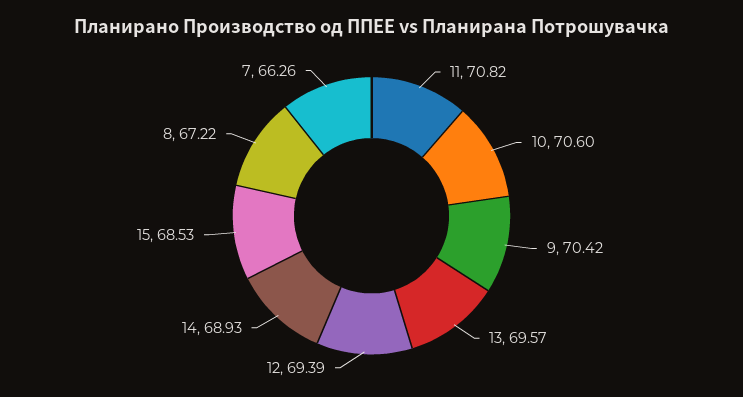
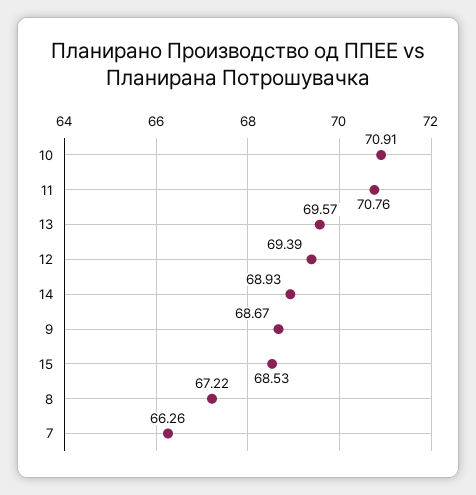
11: 70.82 -> 70.76
10: 70.6 -> 70.91
9: 70.42 -> 68.67

